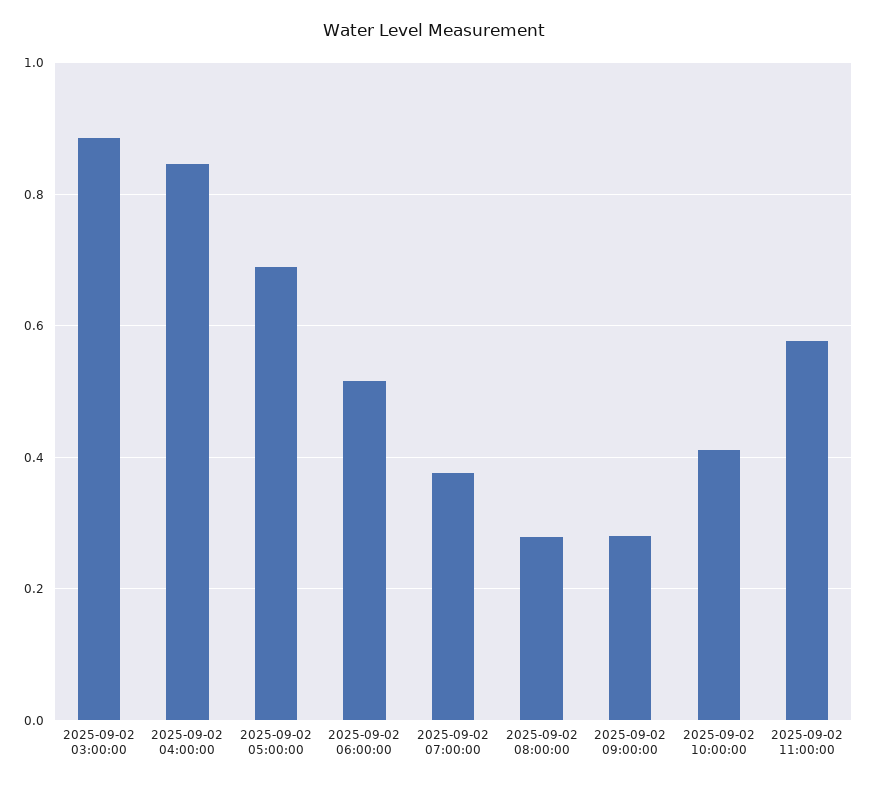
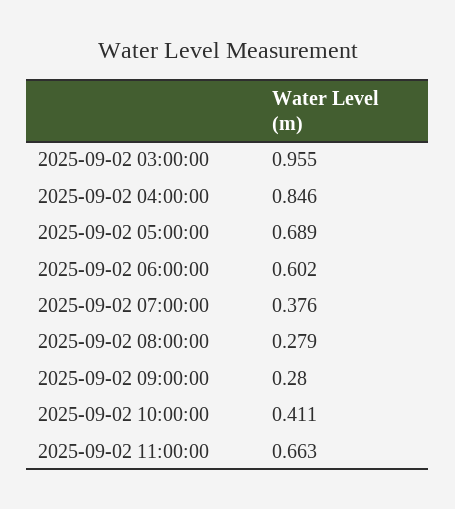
2025-09-02 03:00:00: 0.88 -> 0.955
2025-09-02 06:00:00: 0.52 -> 0.602
2025-09-02 11:00:00: 0.58 -> 0.663

